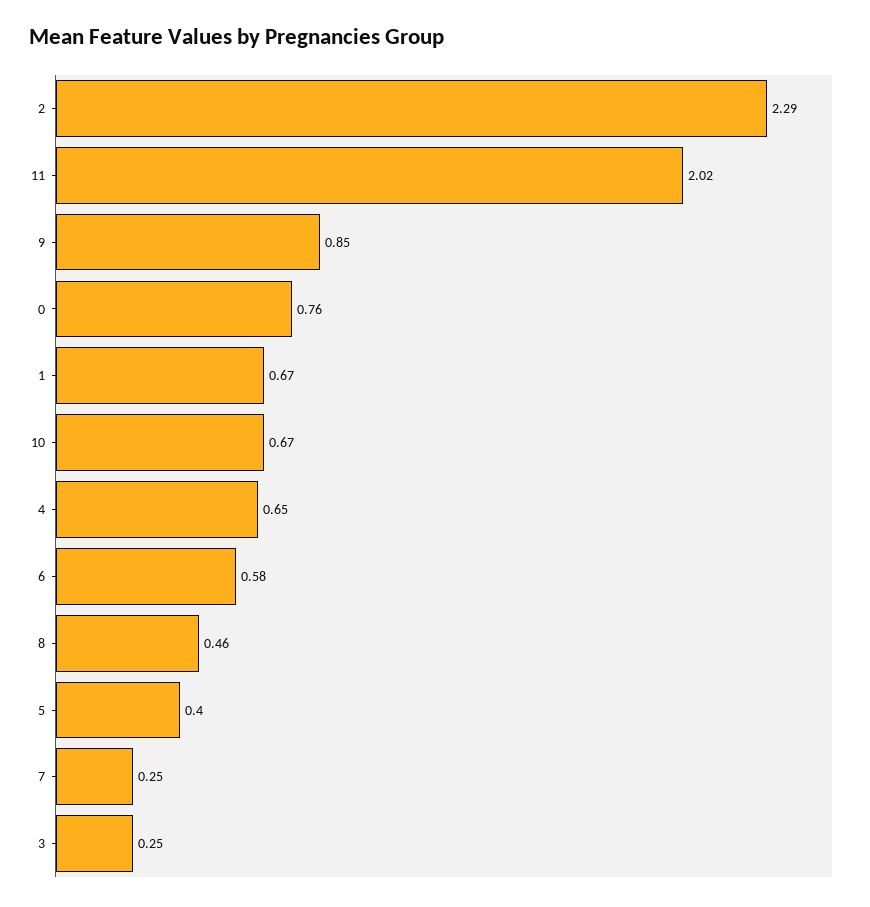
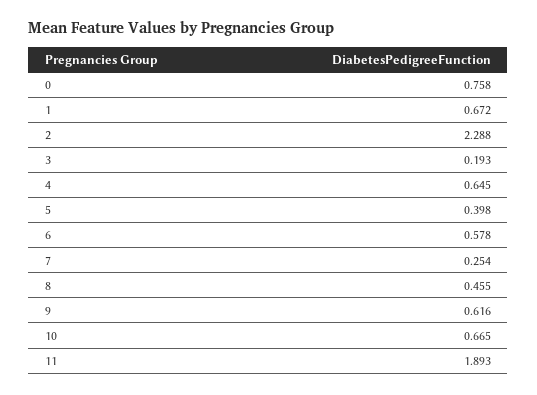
11: 2.02 -> 1.893
9: 0.85 -> 0.616
3: 0.25 -> 0.193

